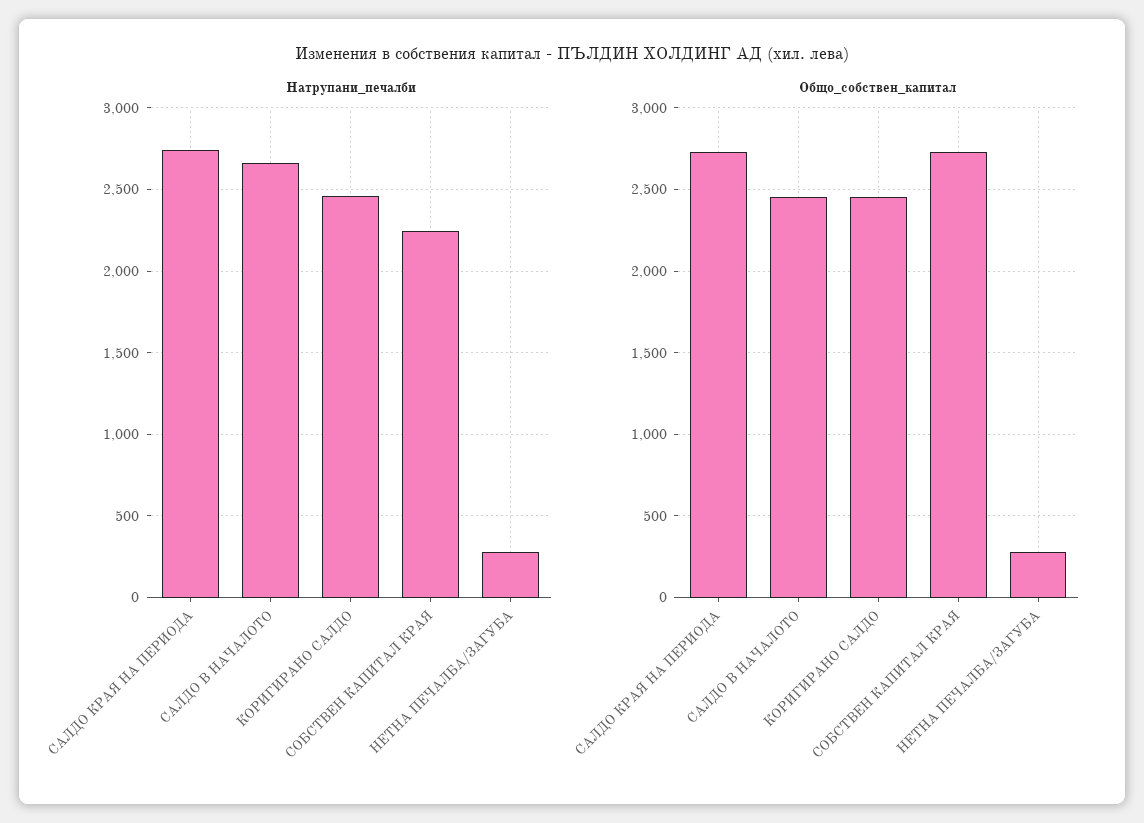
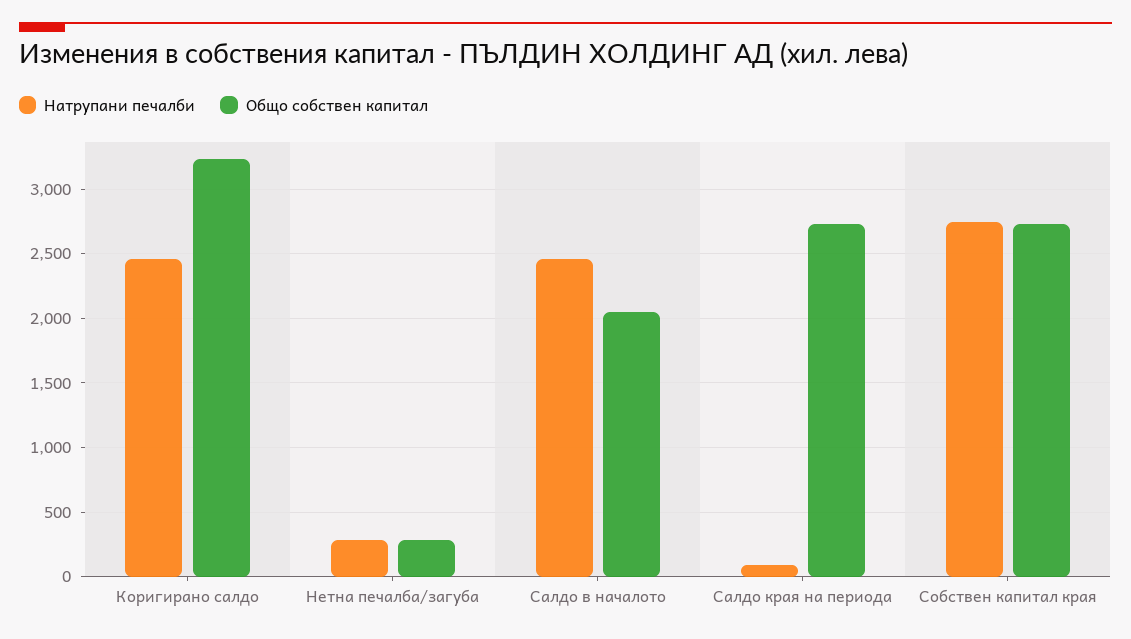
Натрупани_печалби, САЛДО КРАЯ НА ПЕРИОДА: 2750 -> 100
Натрупани_печалби, САЛДО В НАЧАЛОТО: 2650 -> 2450
Натрупани_печалби, СОБСТВЕН КАПИТАЛ КРАЯ: 2250 -> 2750
Общо_собствен_капитал, САЛДО В НАЧАЛОТО: 2450 -> 2050
Общо_собствен_капитал, КОРИГИРАНО САЛДО: 2450 -> 3250

